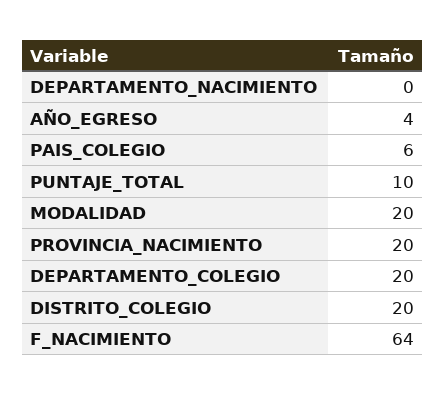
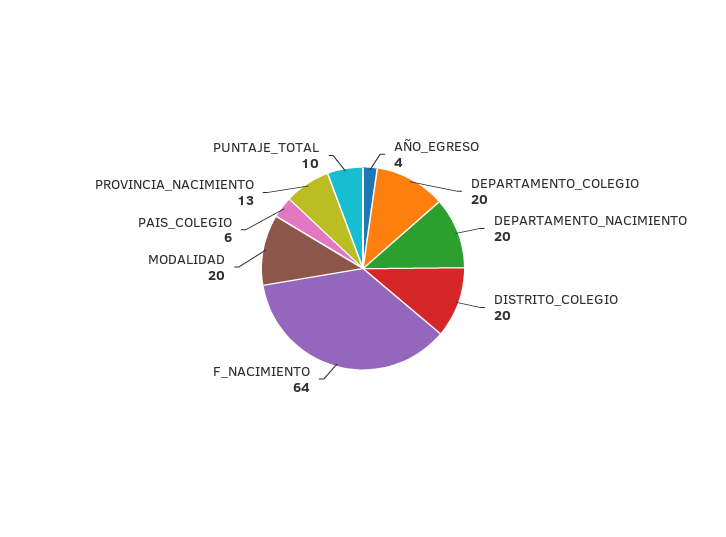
DEPARTAMENTO_NACIMIENTO: 0 -> 20
PROVINCIA_NACIMIENTO: 20 -> 13

